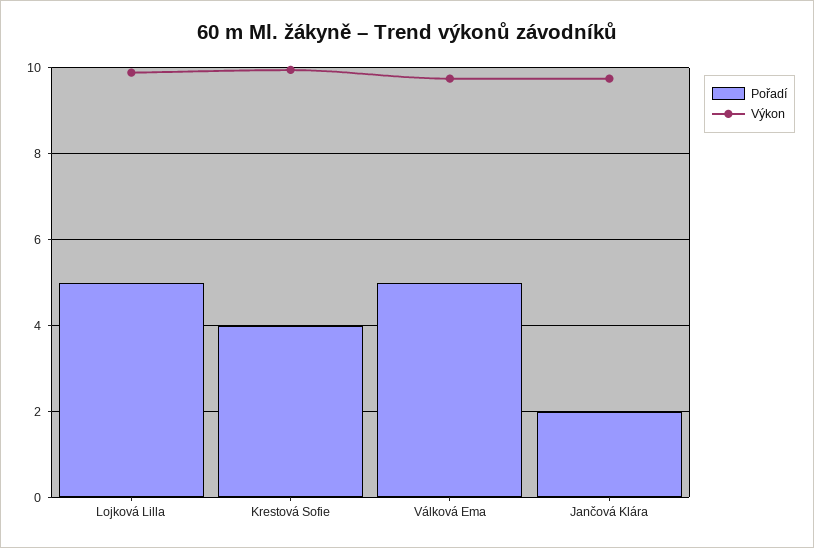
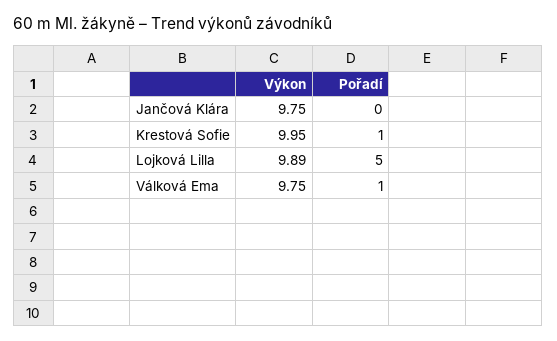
Pořadí, Krestová Sofie: 4 -> 1
Pořadí, Válková Ema: 5 -> 1
Pořadí, Jančová Klára: 2 -> 0

